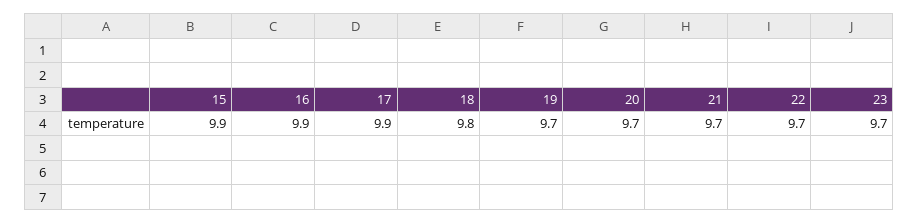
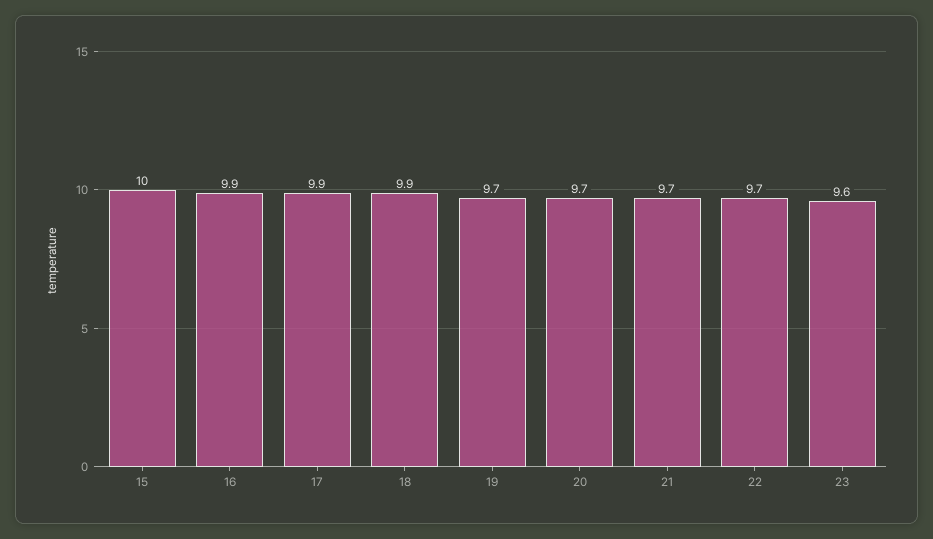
15: 9.9 -> 10
18: 9.8 -> 9.9
23: 9.7 -> 9.6

